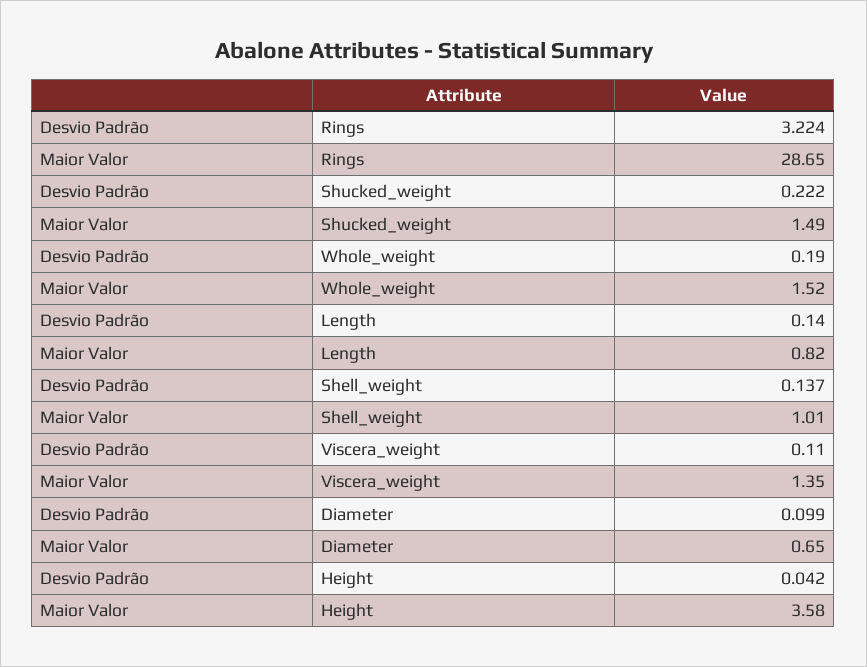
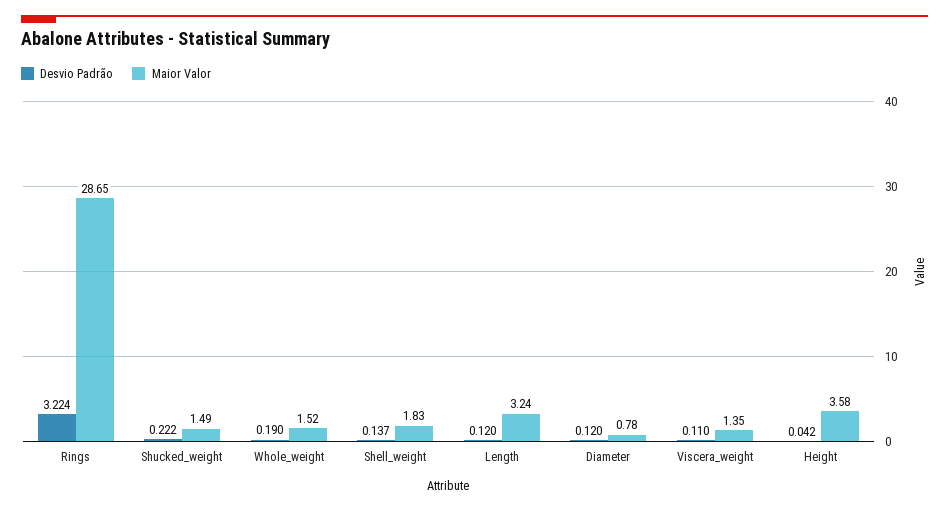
Desvio Padrão, Length: 0.14 -> 0.12
Maior Valor, Length: 0.82 -> 3.24
Maior Valor, Shell_weight: 1.01 -> 1.83
Desvio Padrão, Diameter: 0.099 -> 0.12
Maior Valor, Diameter: 0.65 -> 0.78

